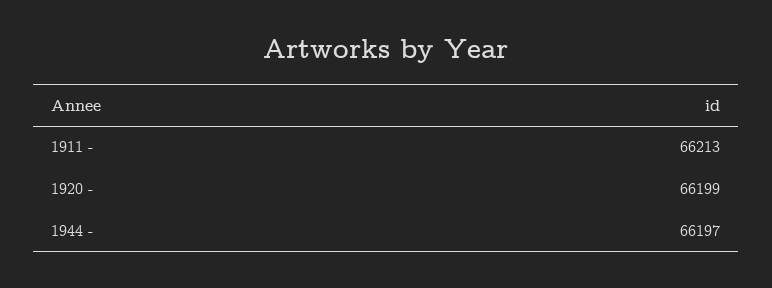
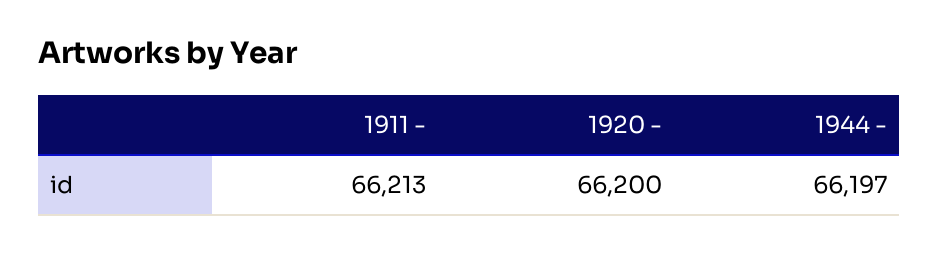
1920 -: 66199 -> 66200

